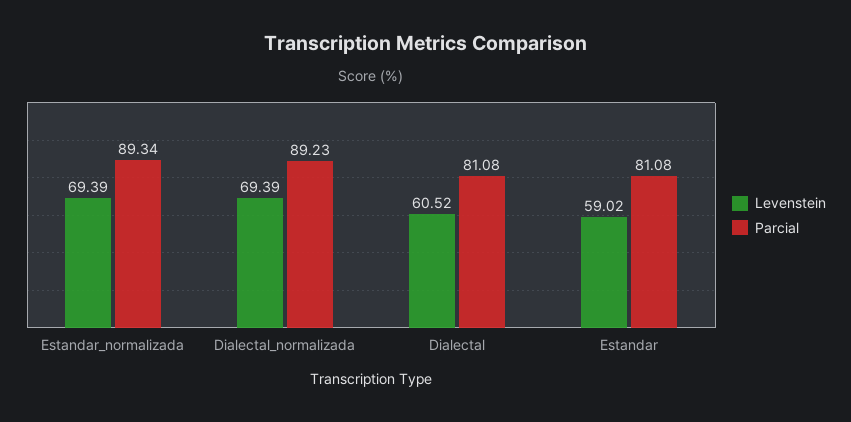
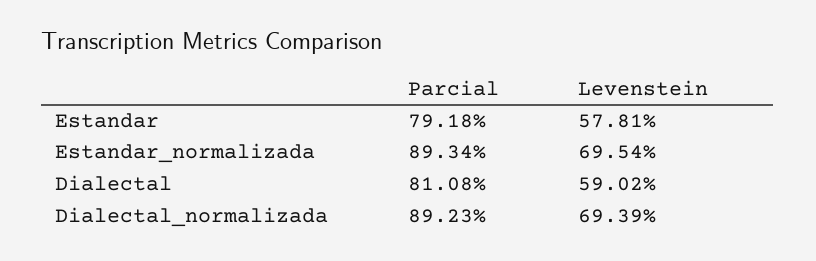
Levenstein, Estandar_normalizada: 69.39 -> 69.54
Levenstein, Dialectal: 60.52 -> 59.02
Levenstein, Estandar: 59.02 -> 57.81
Parcial, Estandar: 81.08 -> 79.18

